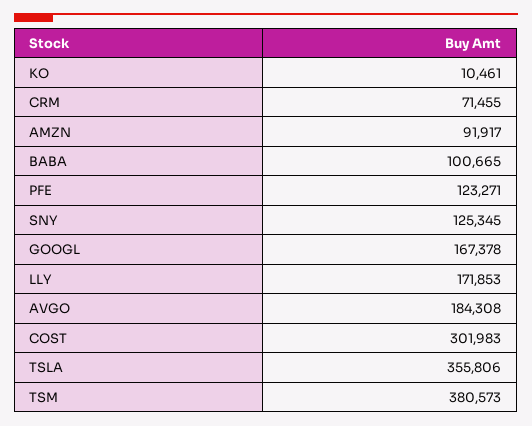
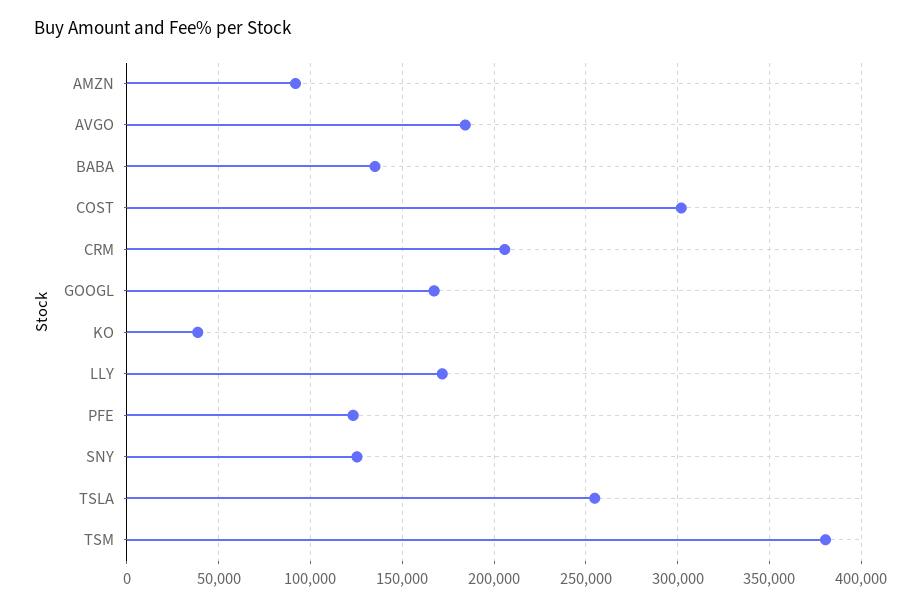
KO: 10461 -> 40000
CRM: 71455 -> 205000
BABA: 100665 -> 135000
TSLA: 355806 -> 255000

